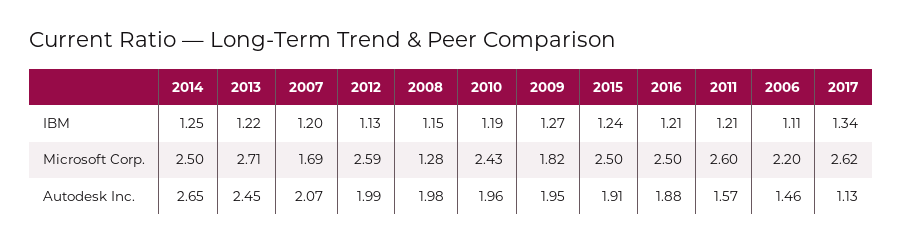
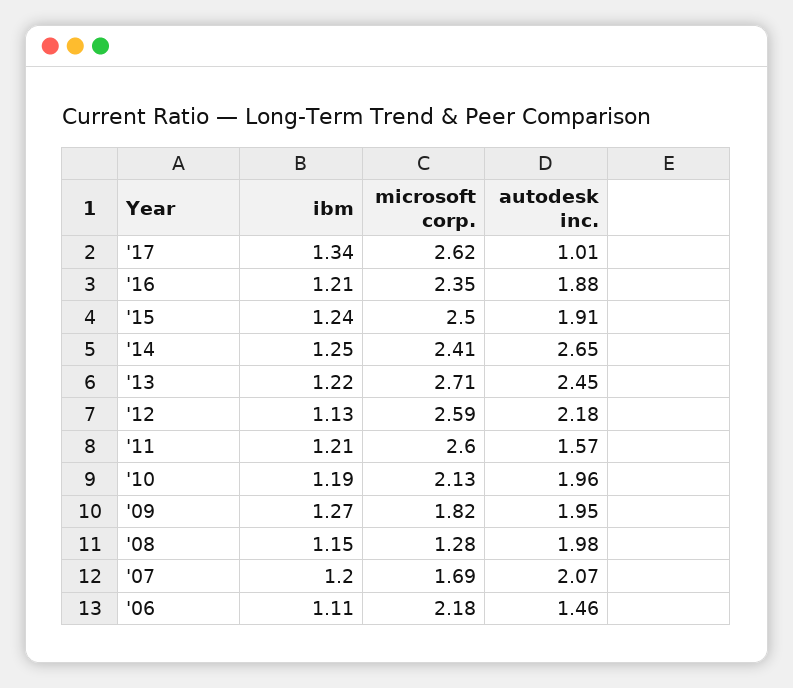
2014, Microsoft Corp.: 2.5 -> 2.41
2010, Microsoft Corp.: 2.43 -> 2.13
2016, Microsoft Corp.: 2.5 -> 2.35
2006, Microsoft Corp.: 2.2 -> 2.18
2012, Autodesk Inc.: 1.99 -> 2.18
2017, Autodesk Inc.: 1.13 -> 1.01

